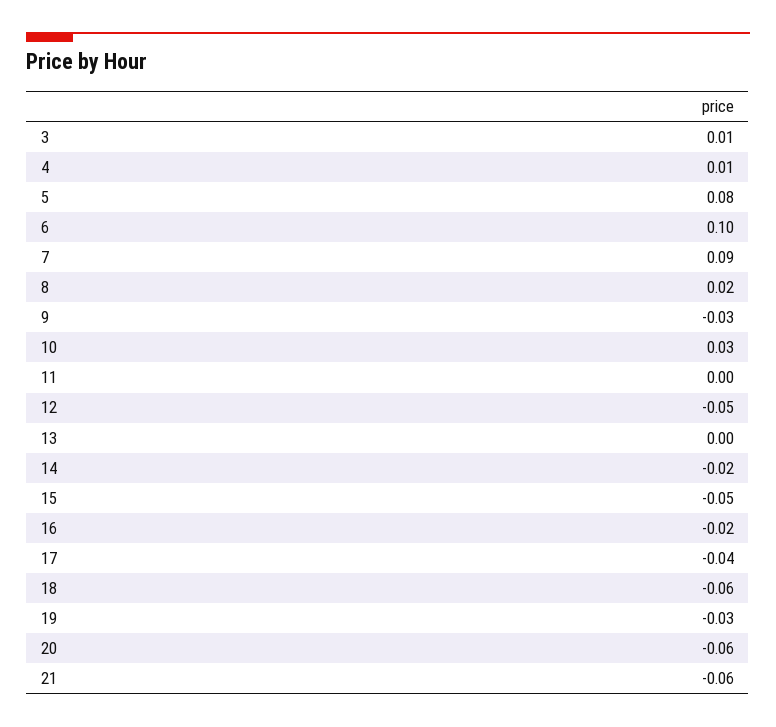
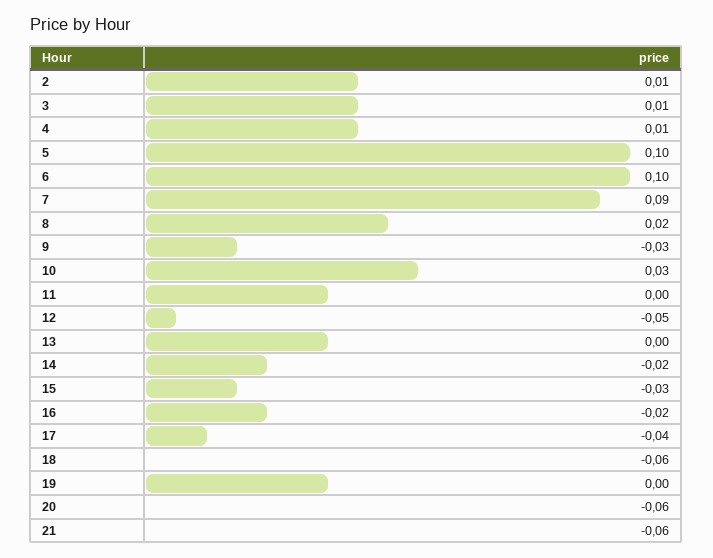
5: 0.08 -> 0.1
15: -0.05 -> -0.03
19: -0.03 -> 0
2: none -> 0.01

